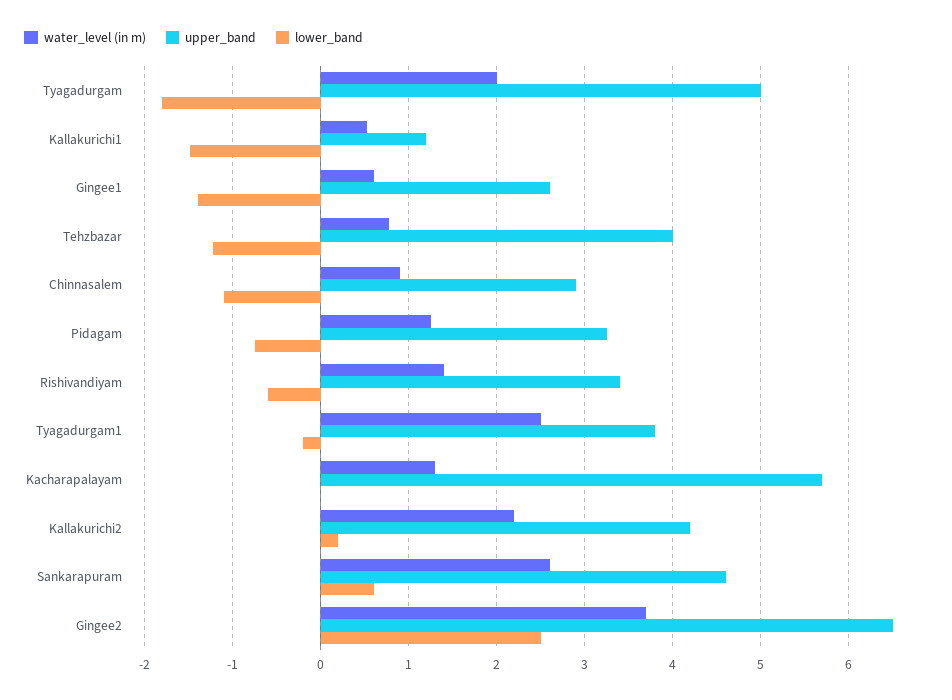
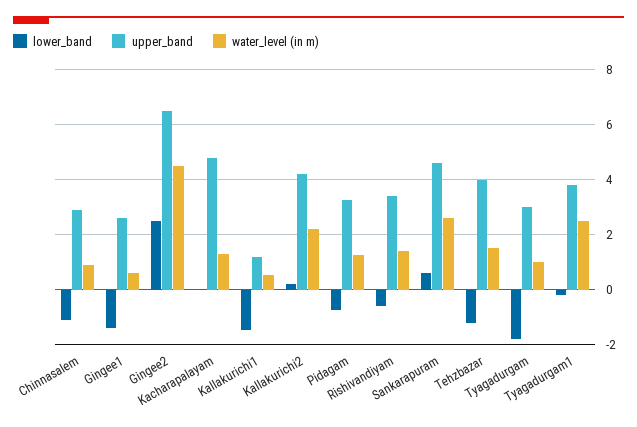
water_level (in m), Tyagadurgam: 2 -> 1
upper_band, Tyagadurgam: 5 -> 3
water_level (in m), Tehzbazar: 0.8 -> 1.5
upper_band, Kacharapalayam: 5.7 -> 4.75
water_level (in m), Gingee2: 3.7 -> 4.5

